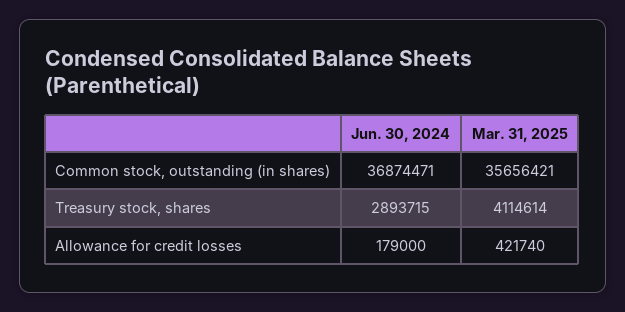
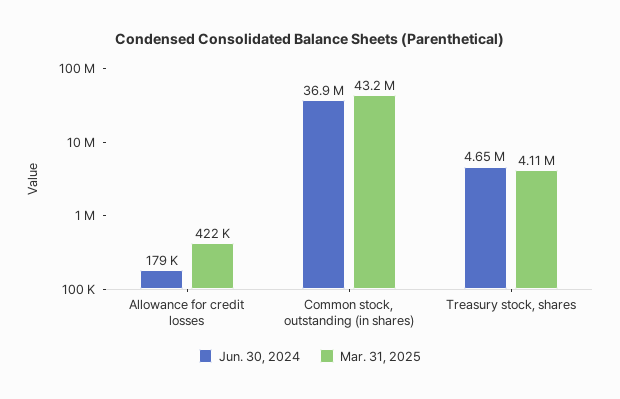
Mar. 31, 2025, Common stock, outstanding (in shares): 35656421 -> 43200000
Jun. 30, 2024, Treasury stock, shares: 2893715 -> 4650000

